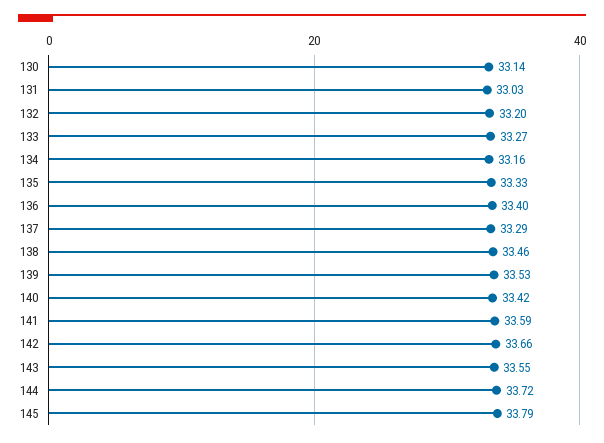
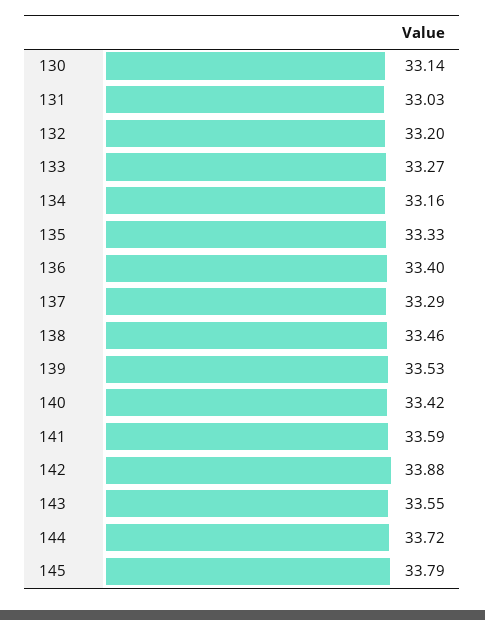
142: 33.66 -> 33.88

